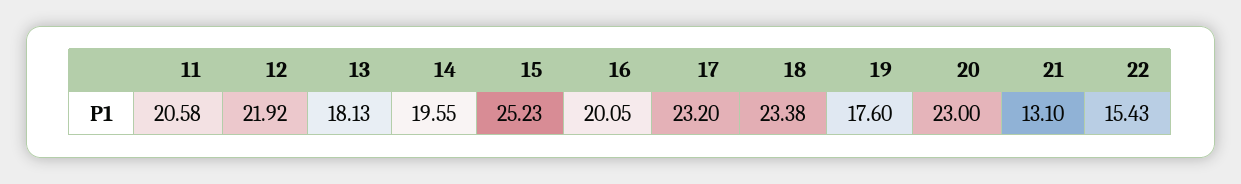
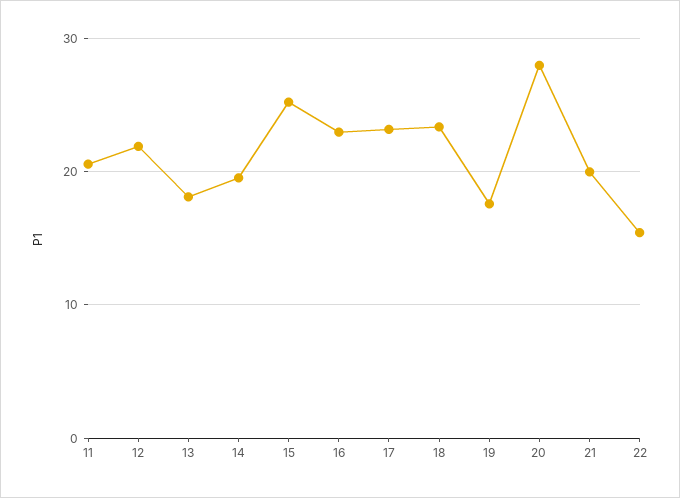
16: 20.05 -> 23
20: 23 -> 28
21: 13.1 -> 20

